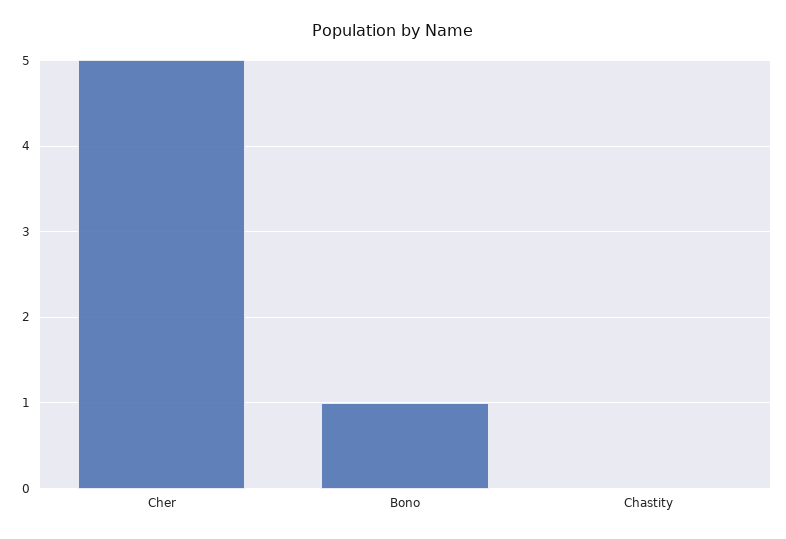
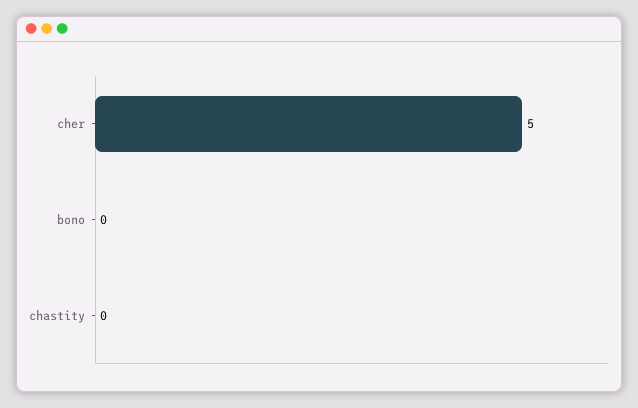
Bono: 1 -> 0

